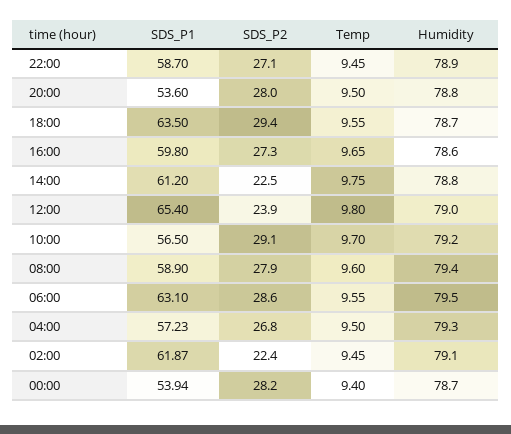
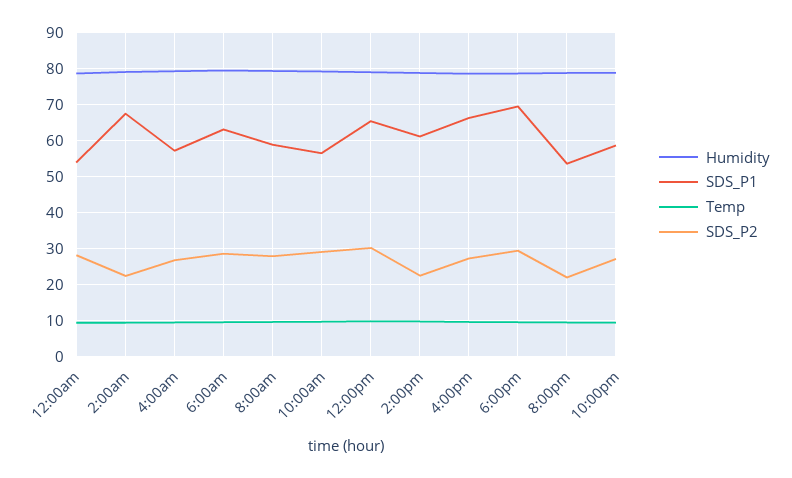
SDS_P2, 20:00: 28 -> 22
SDS_P1, 18:00: 63.5 -> 70
SDS_P1, 16:00: 59.8 -> 66
SDS_P2, 12:00: 23.9 -> 30
SDS_P1, 02:00: 61.87 -> 68

